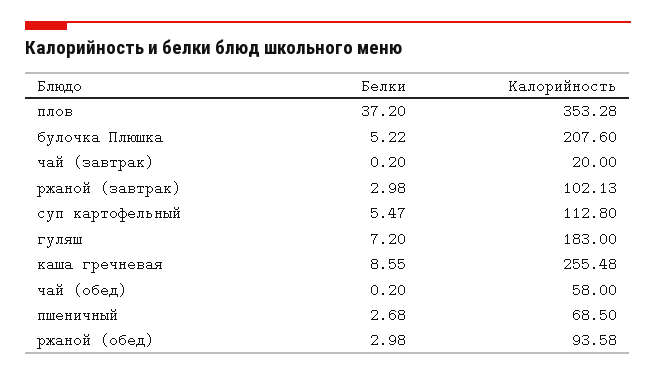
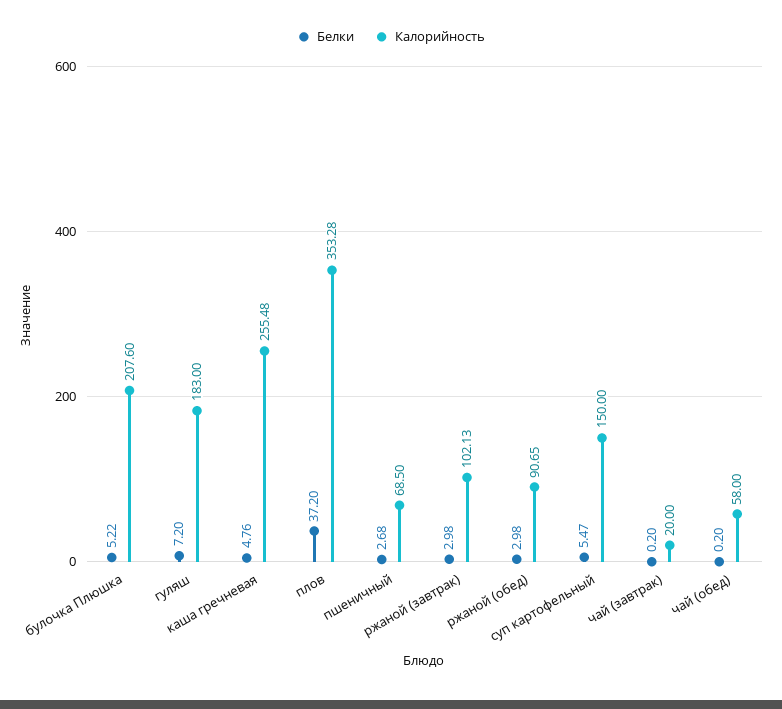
Калорийность, суп картофельный: 112.8 -> 150
Белки, каша гречневая: 8.55 -> 4.76
Калорийность, ржаной (обед): 93.58 -> 90.65

